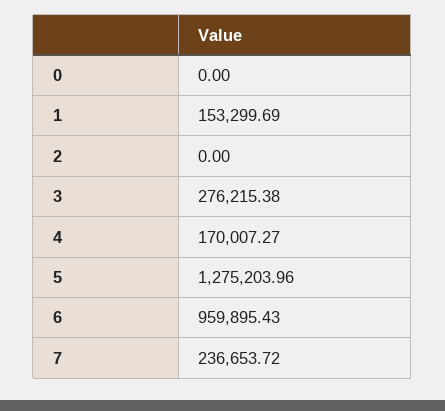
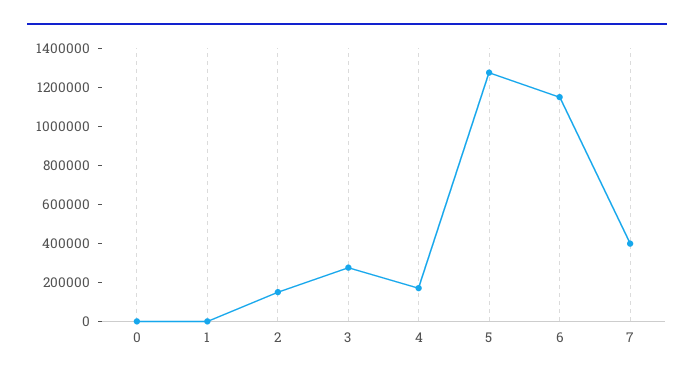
1: 153299.69 -> 0
2: 0 -> 150000
6: 959895.43 -> 1150000
7: 236653.72 -> 400000

